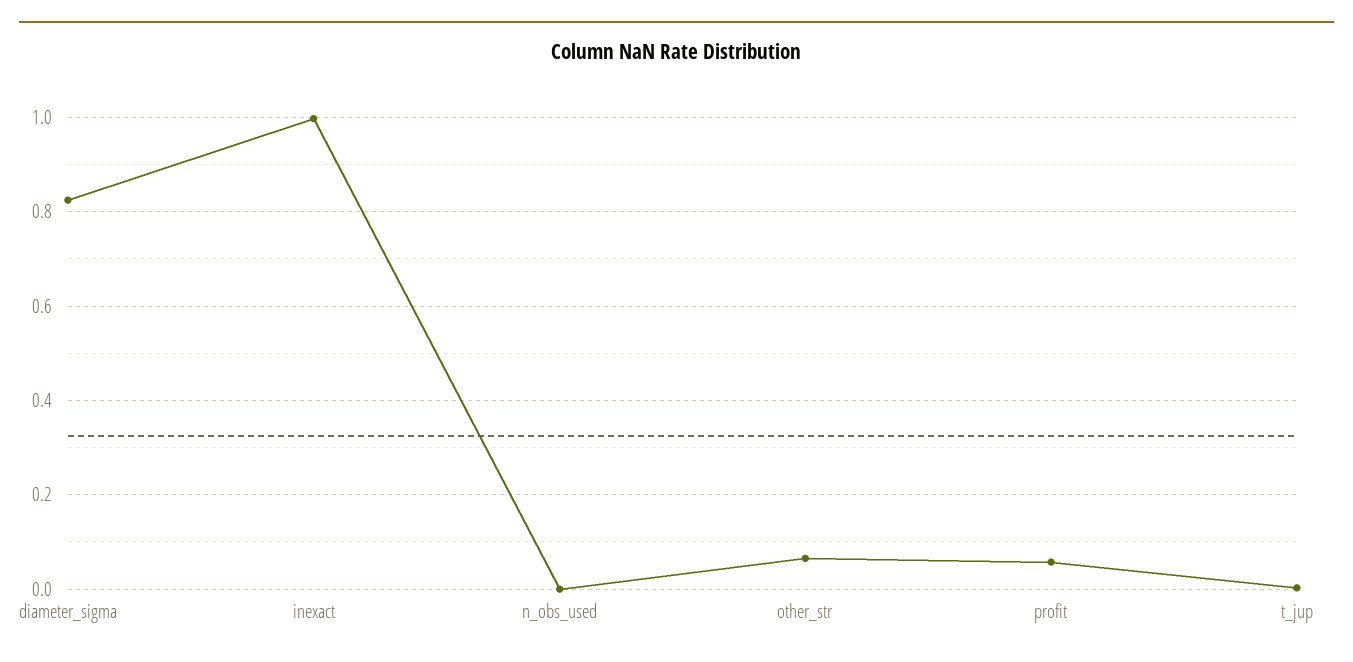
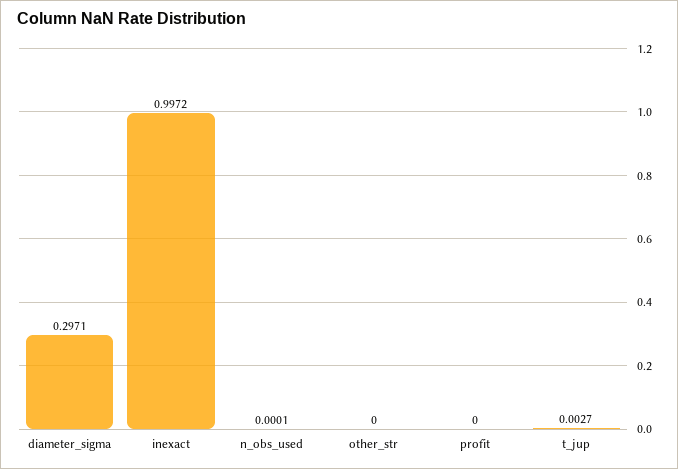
diameter_sigma: 0.82 -> 0.2971
other_str: 0.06 -> 0
profit: 0.06 -> 0

